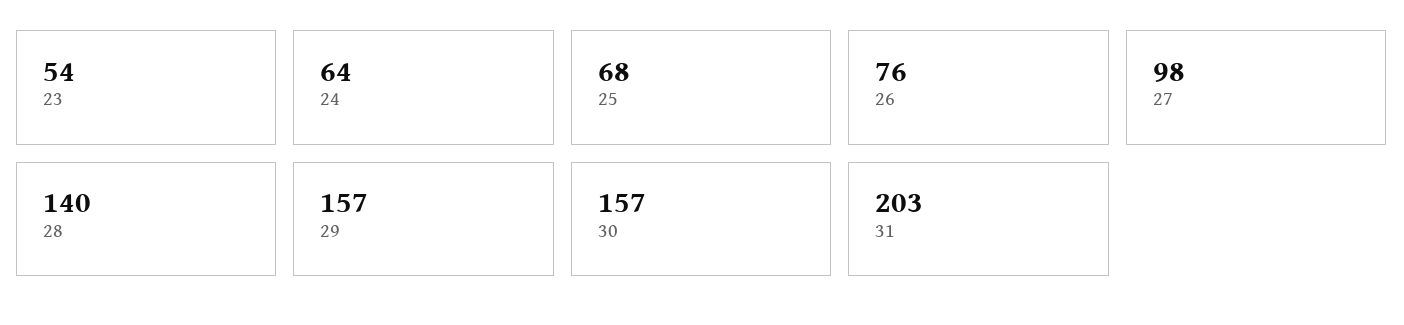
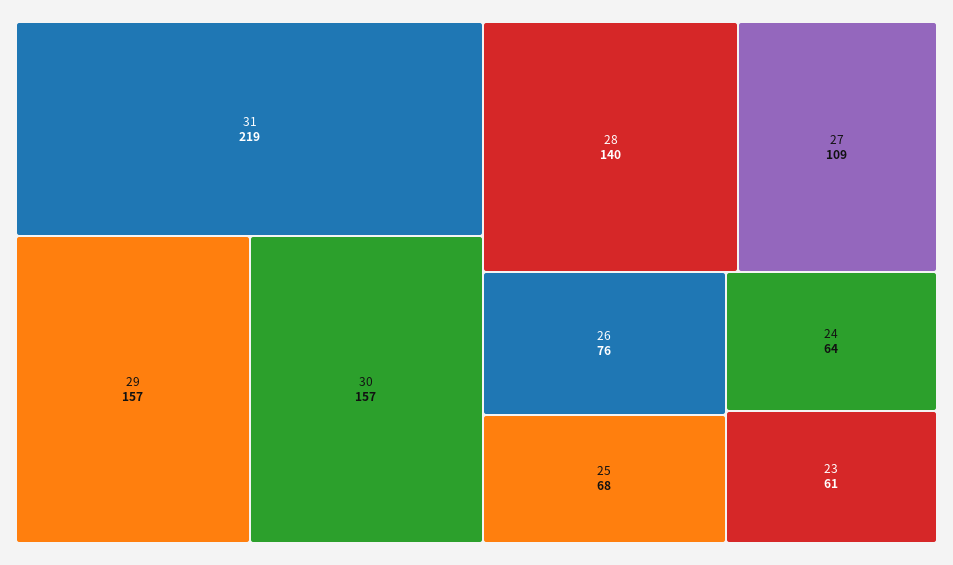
23: 54 -> 61
27: 98 -> 109
31: 203 -> 219

